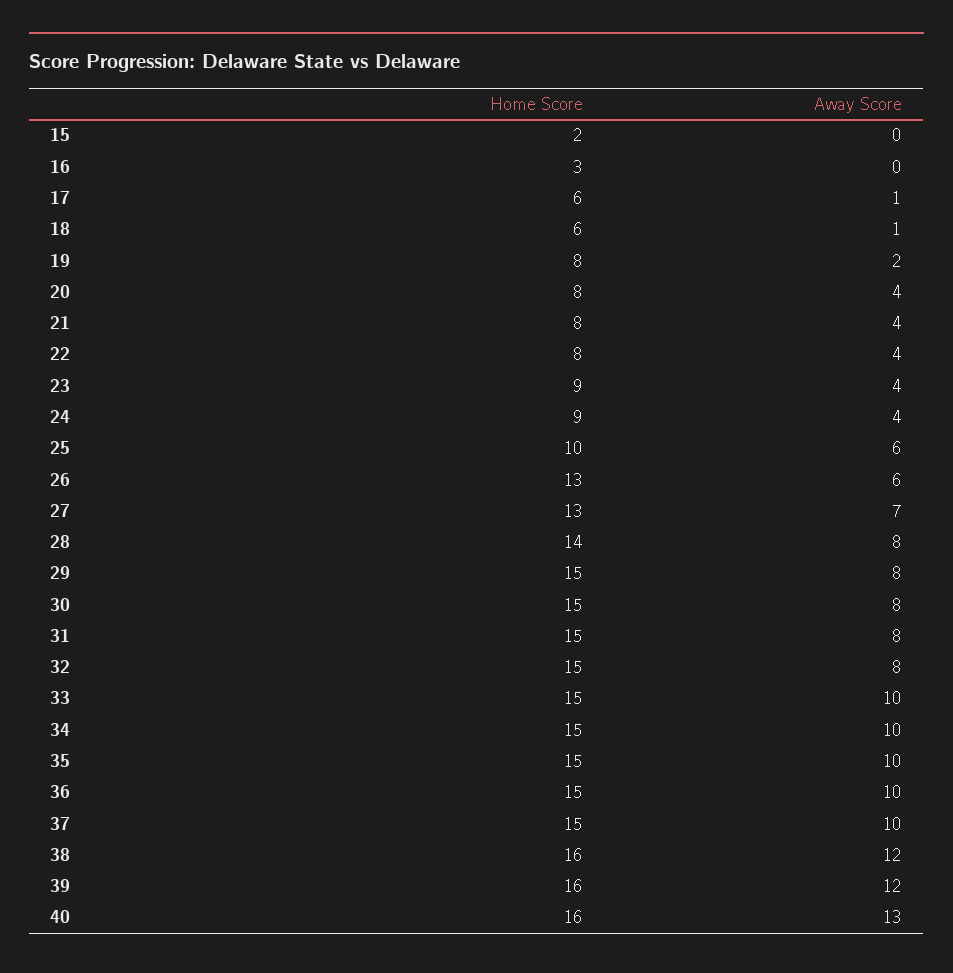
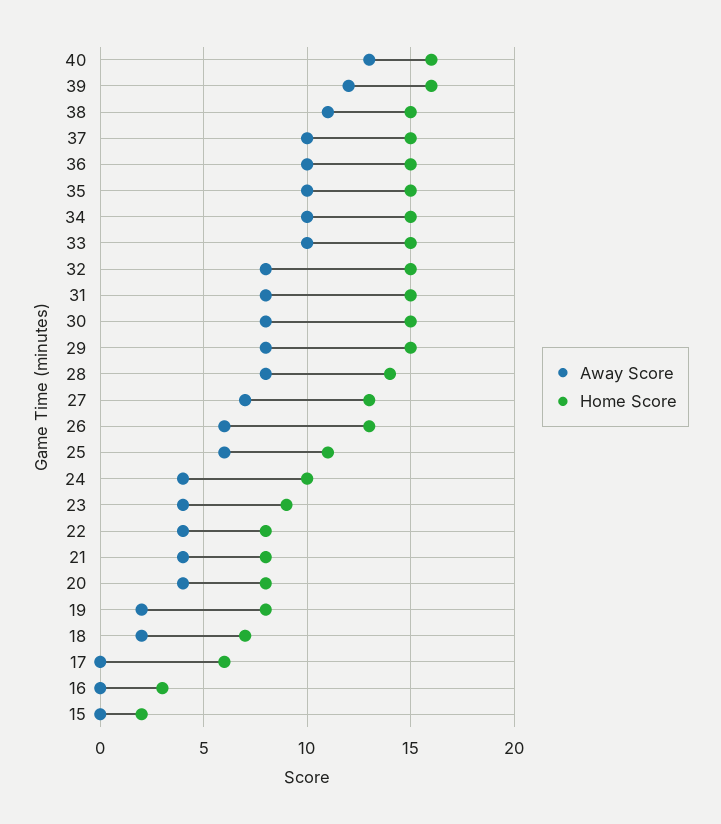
Away Score, 17: 1 -> 0
Home Score, 18: 6 -> 7
Away Score, 18: 1 -> 2
Home Score, 24: 9 -> 10
Home Score, 25: 10 -> 11
Home Score, 38: 16 -> 15
Away Score, 38: 12 -> 11

